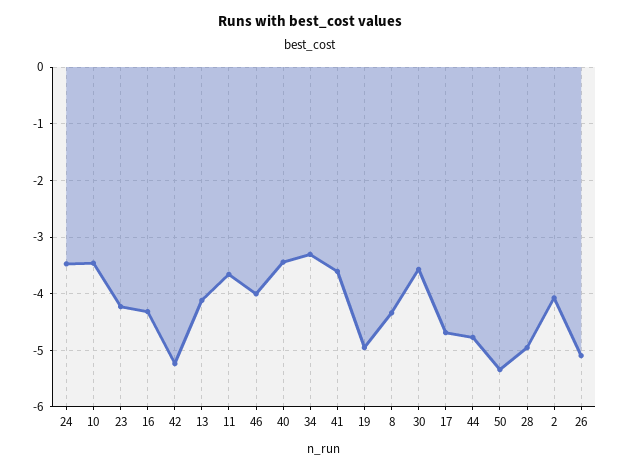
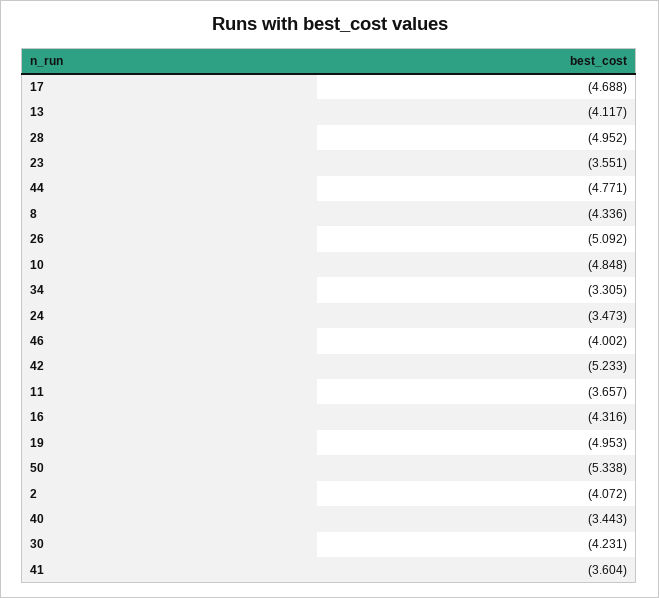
10: -3.4 -> -4.848
23: -4.2 -> -3.551
30: -3.6 -> -4.231

